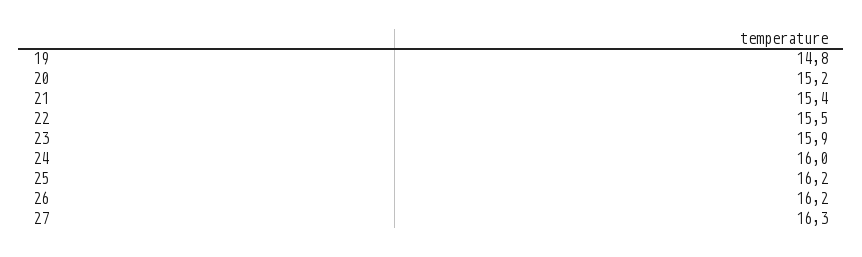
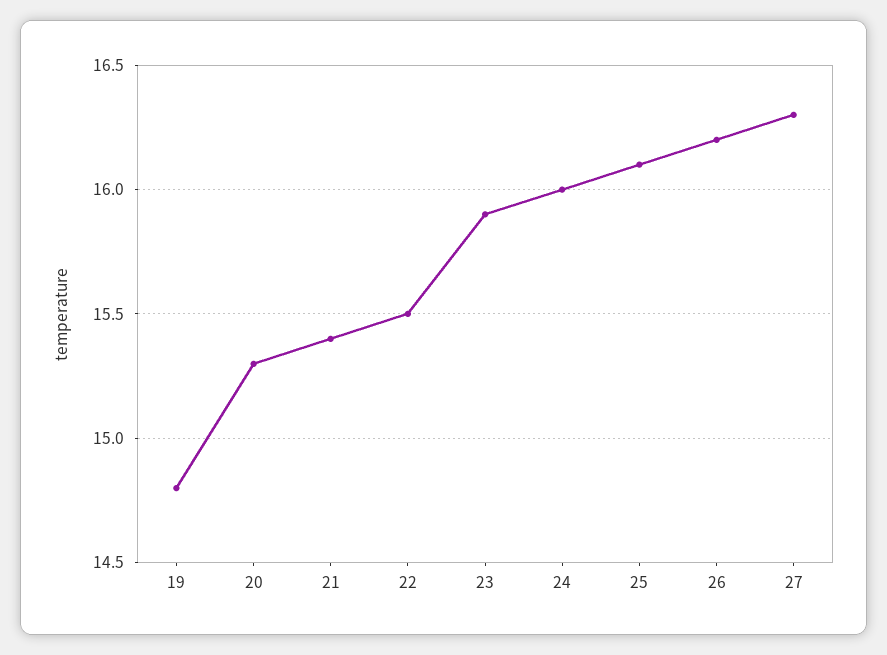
20: 15.2 -> 15.3
25: 16.2 -> 16.1

